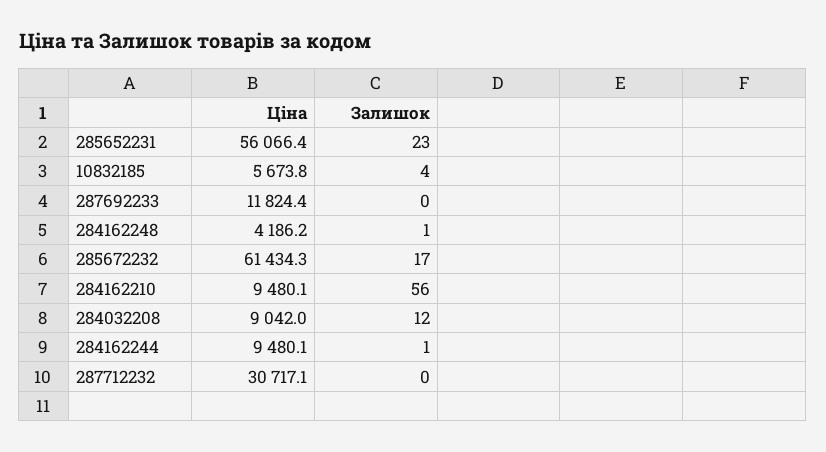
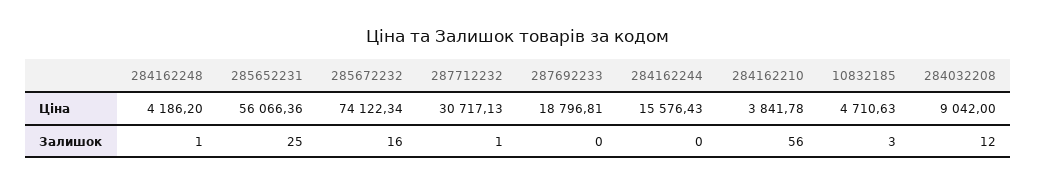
Залишок, 285652231: 23 -> 25
Ціна, 10832185: 5673.8 -> 4710.63
Залишок, 10832185: 4 -> 3
Ціна, 287692233: 11824.4 -> 18796.81
Ціна, 285672232: 61434.3 -> 74122.34
Залишок, 285672232: 17 -> 16
Ціна, 284162210: 9480.1 -> 3841.78
Ціна, 284162244: 9480.1 -> 15576.43
Залишок, 284162244: 1 -> 0
Залишок, 287712232: 0 -> 1

